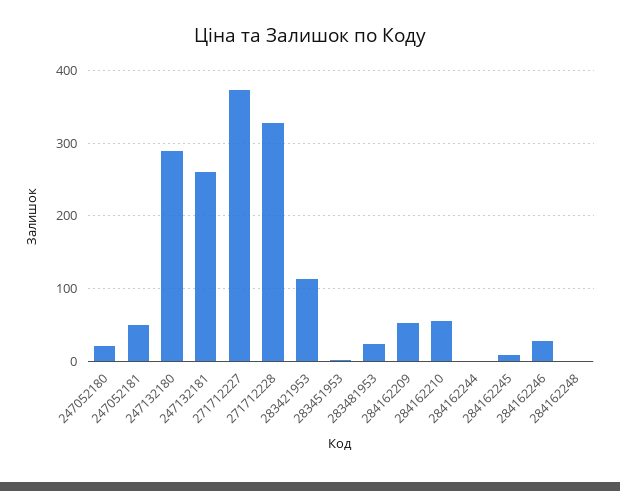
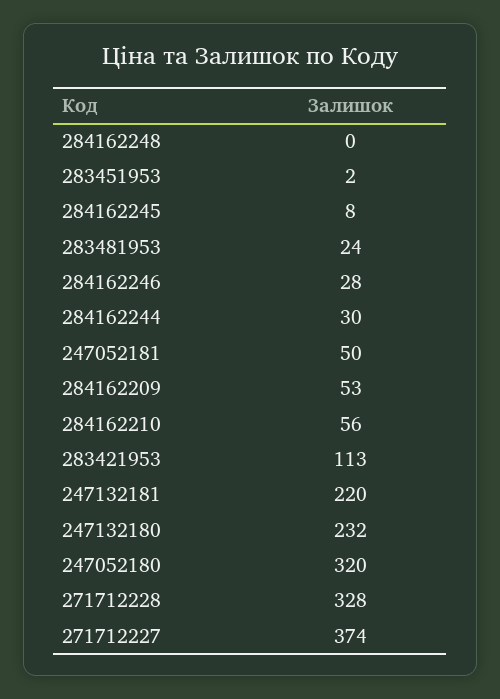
247052180: 20 -> 320
247132180: 290 -> 232
247132181: 260 -> 220
284162244: 0 -> 30

